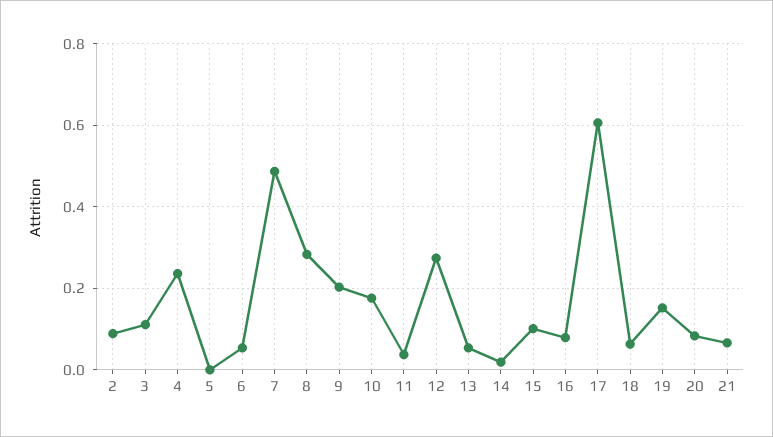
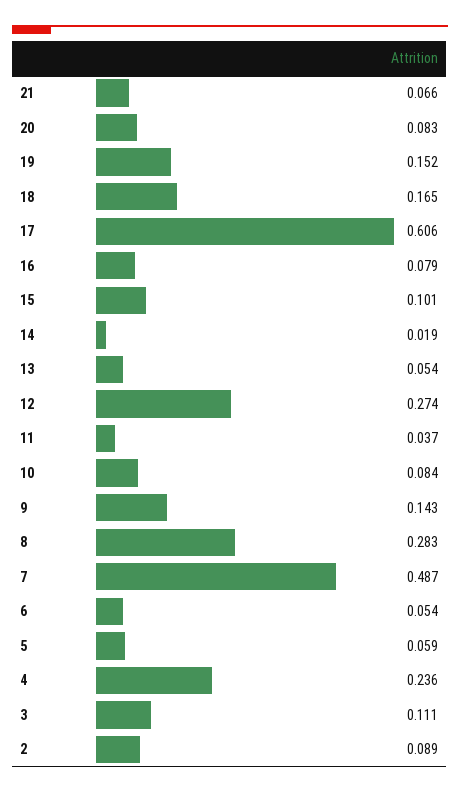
5: 0 -> 0.059
9: 0.2 -> 0.143
10: 0.18 -> 0.084
18: 0.06 -> 0.165

